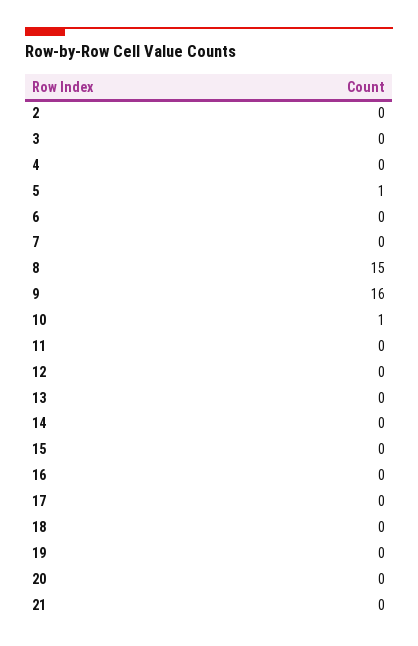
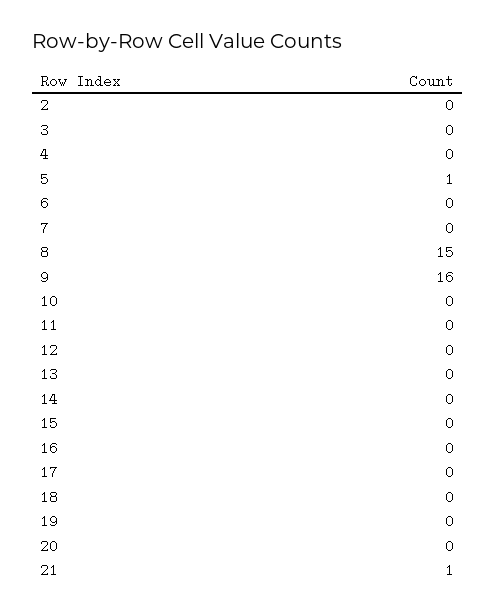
10: 1 -> 0
21: 0 -> 1

